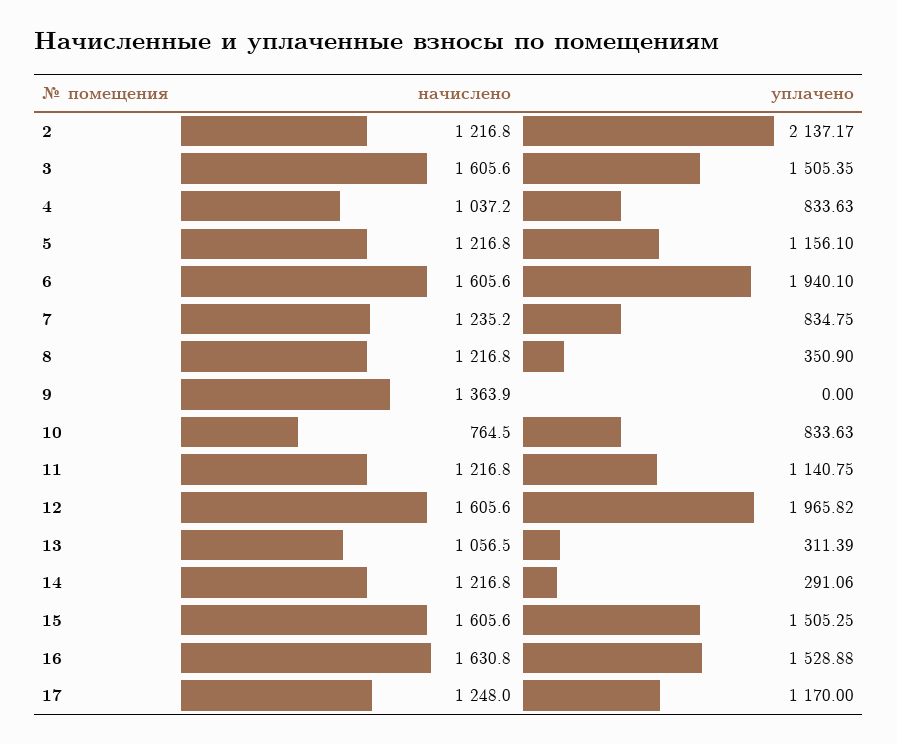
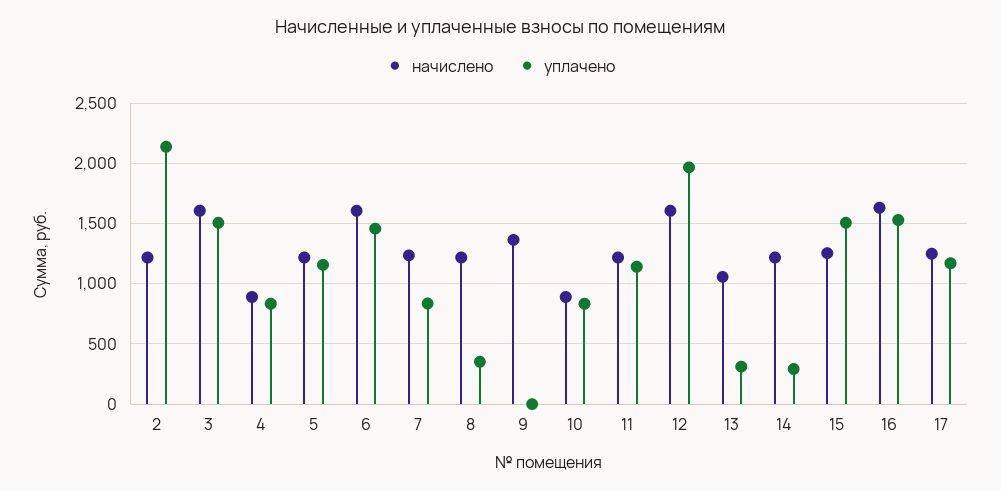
начислено, 4: 1037.2 -> 900
уплачено, 6: 1940.1 -> 1450
начислено, 10: 764.5 -> 900
начислено, 15: 1605.6 -> 1250

